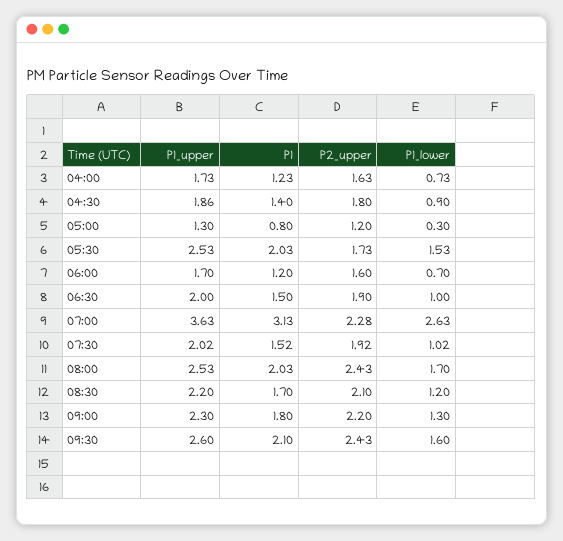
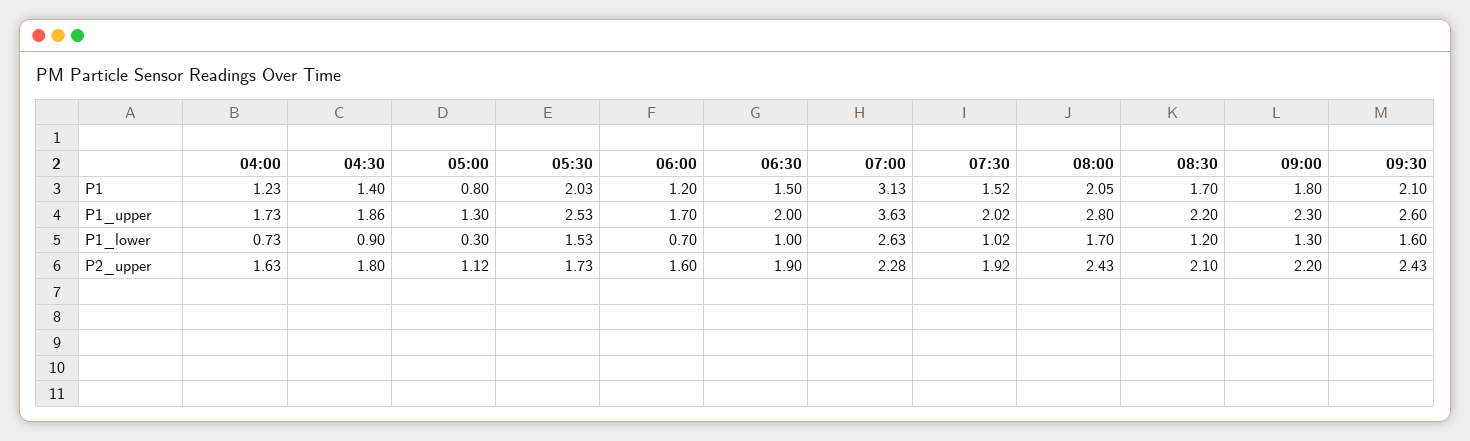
P2_upper, 05:00: 1.2 -> 1.12
P1_upper, 08:00: 2.53 -> 2.8
P1, 08:00: 2.03 -> 2.05

